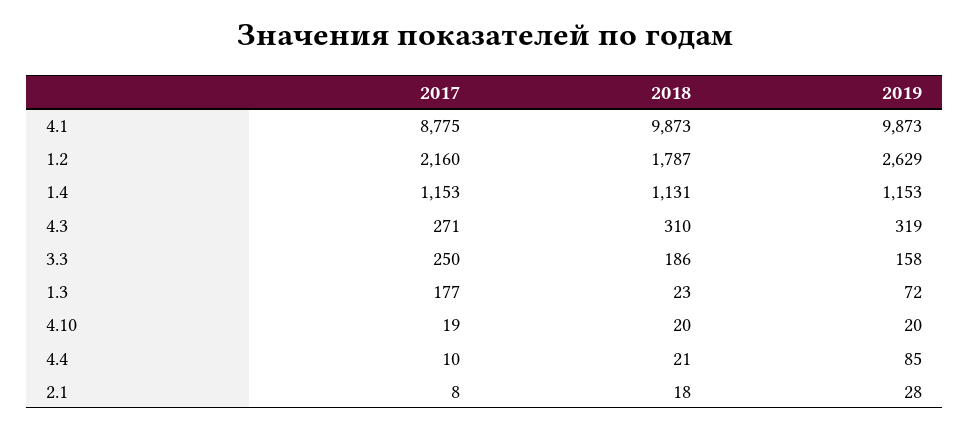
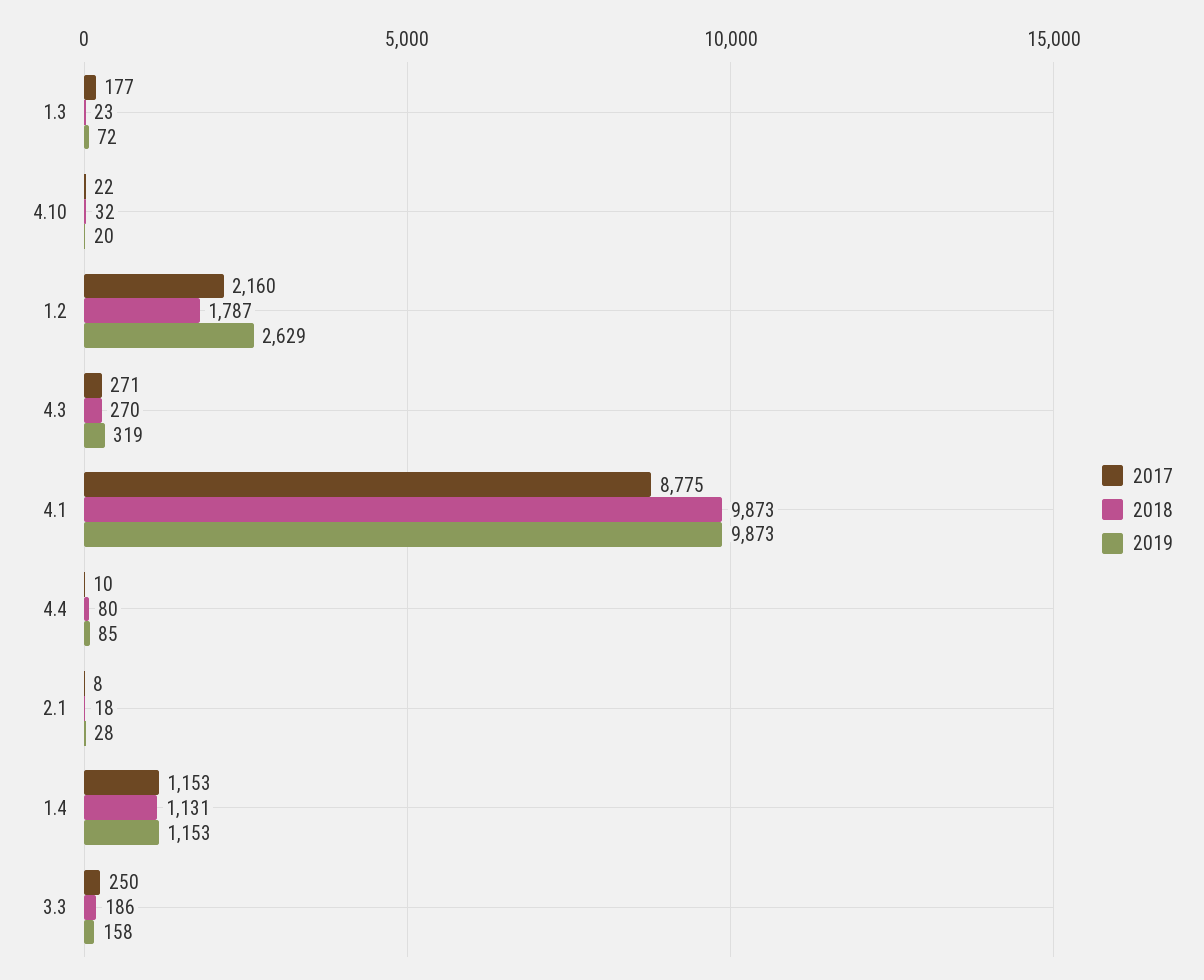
2018, 4.3: 310 -> 270
2017, 4.10: 19 -> 22
2018, 4.10: 20 -> 32
2018, 4.4: 21 -> 80

